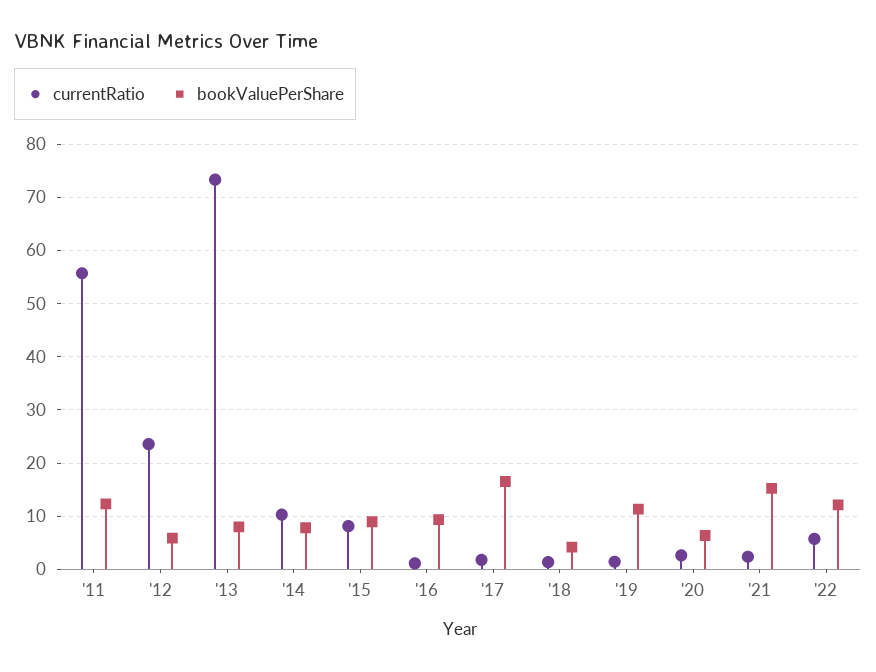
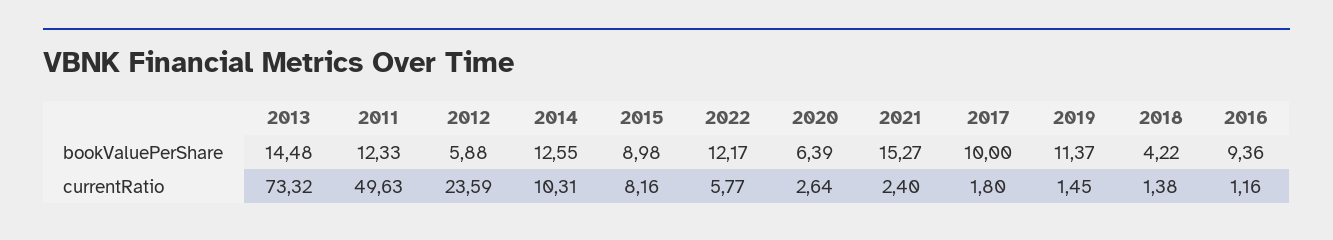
currentRatio, '11: 56 -> 49.63
bookValuePerShare, '13: 8 -> 14.48
bookValuePerShare, '14: 8 -> 12.55
bookValuePerShare, '17: 16 -> 10

